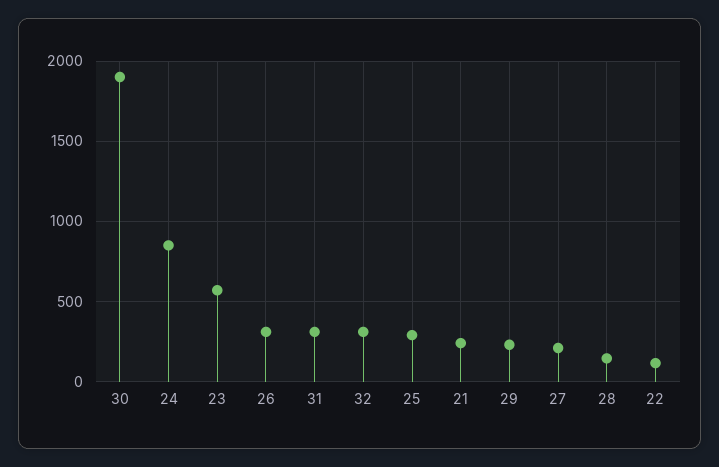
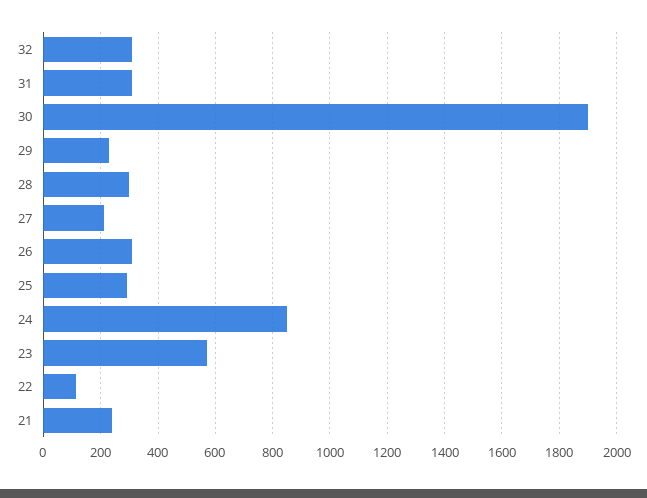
28: 150 -> 300

